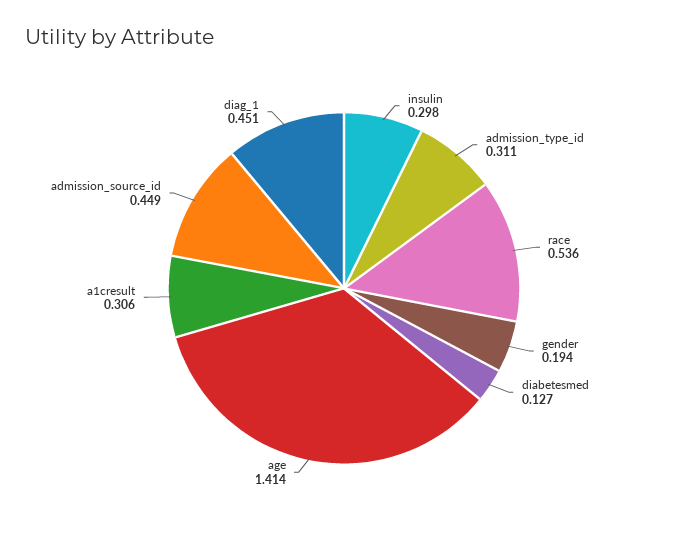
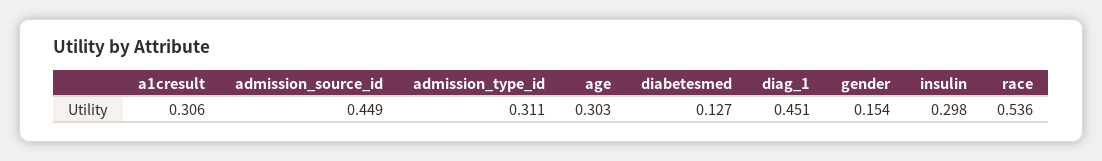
gender: 0.194 -> 0.154
age: 1.414 -> 0.303

